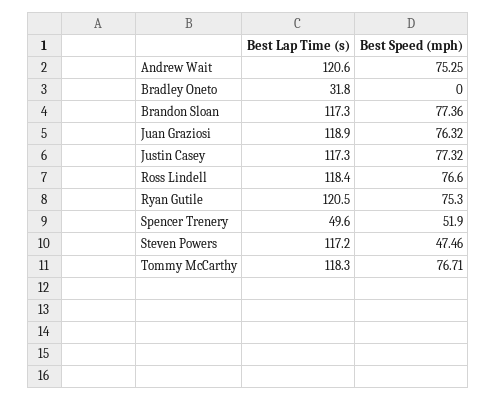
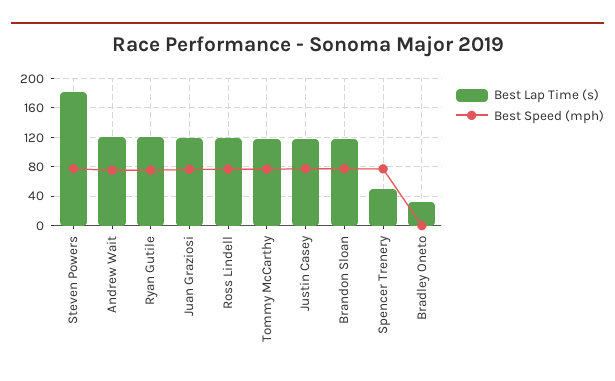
Best Speed (mph), Spencer Trenery: 51.9 -> 80
Best Lap Time (s), Steven Powers: 117.2 -> 180
Best Speed (mph), Steven Powers: 47.46 -> 80

